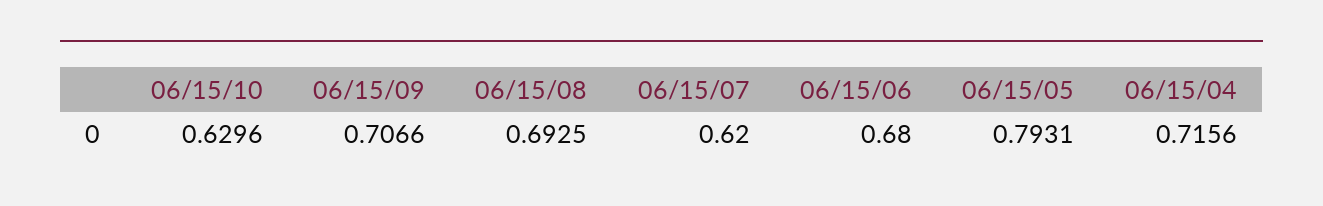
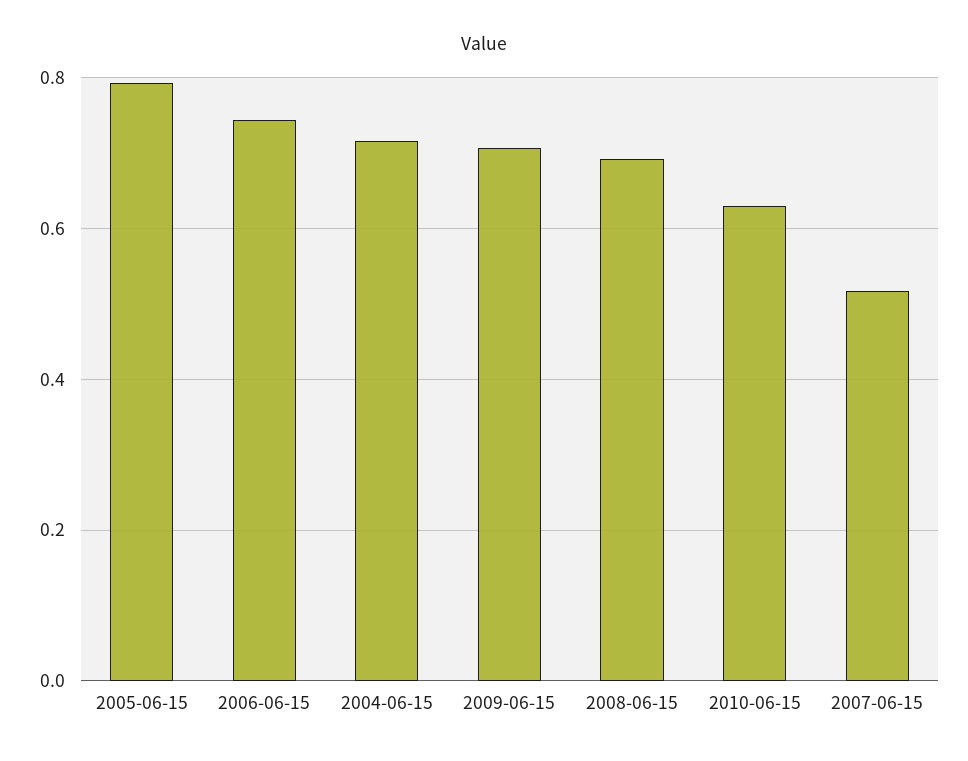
06/15/07: 0.62 -> 0.52
06/15/06: 0.68 -> 0.74

